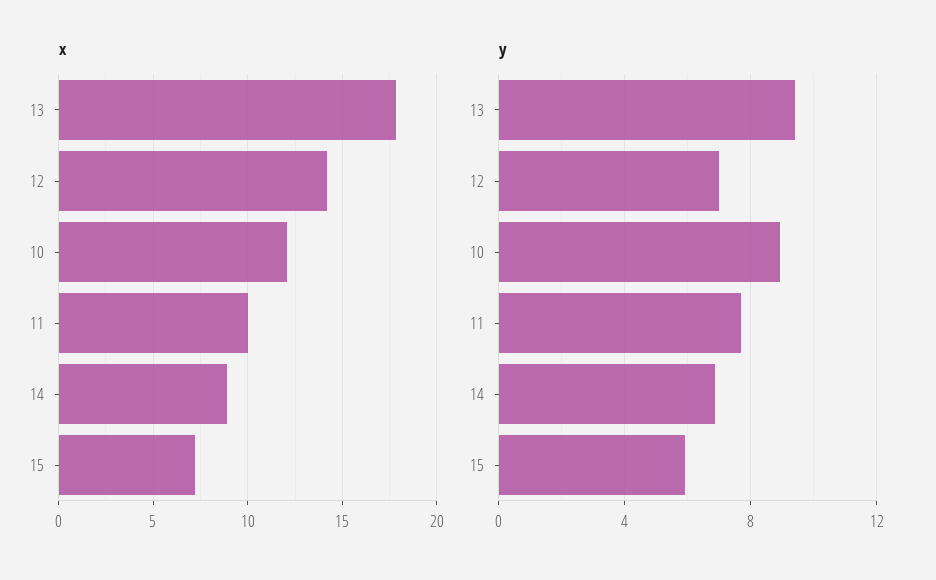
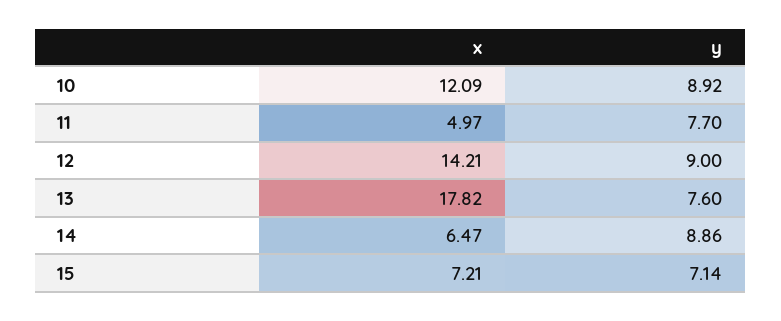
x, 11: 10 -> 4.97
x, 14: 9 -> 6.47
y, 13: 9.5 -> 7.6
y, 12: 7 -> 9
y, 14: 7 -> 8.86
y, 15: 6 -> 7.14

